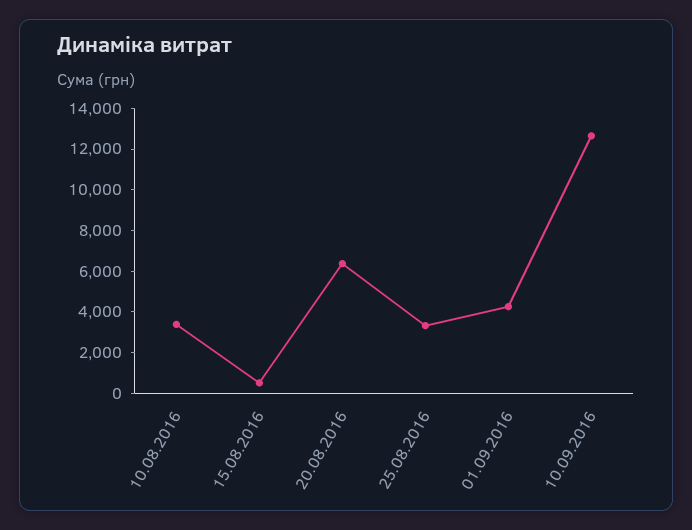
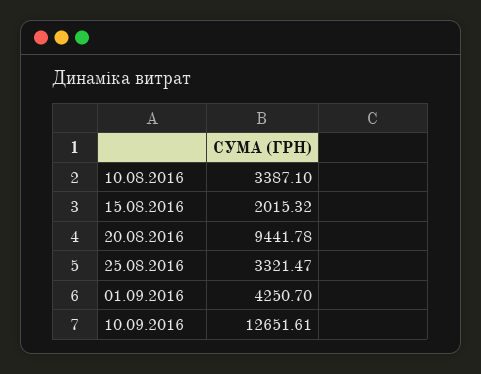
15.08.2016: 500 -> 2015.32
20.08.2016: 6500 -> 9441.78

